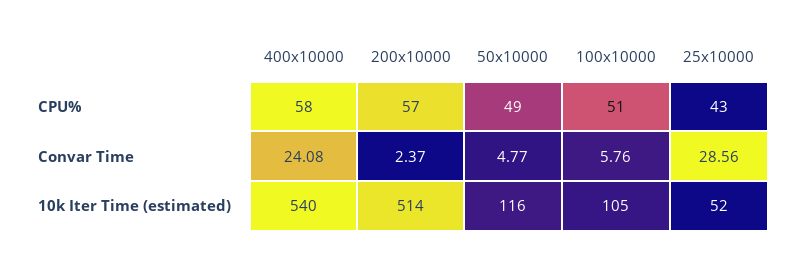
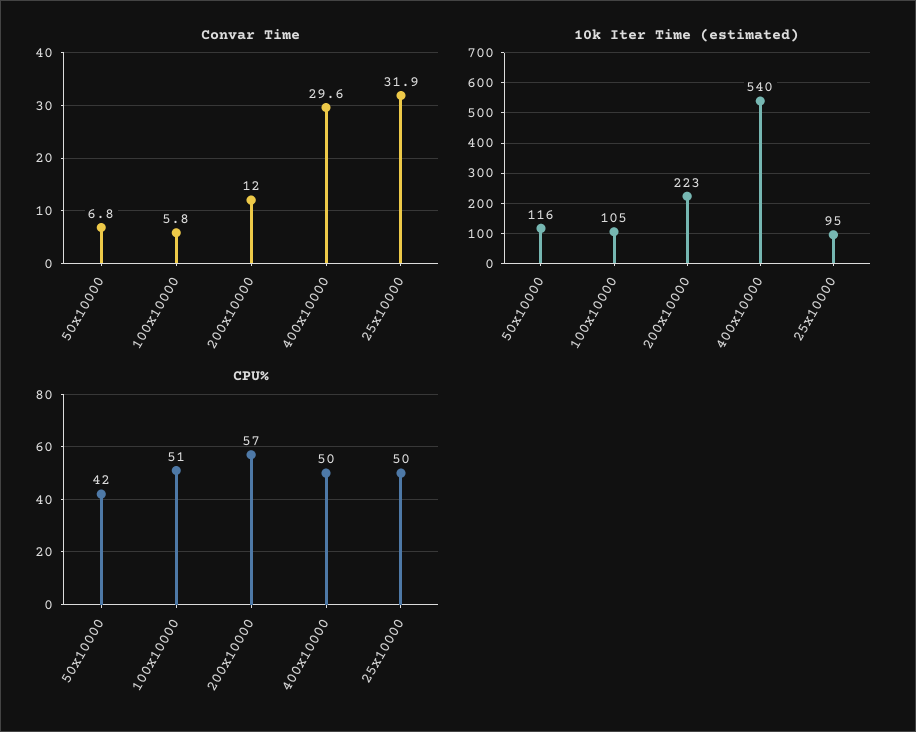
CPU%, 400x10000: 58 -> 50
CPU%, 50x10000: 49 -> 42
CPU%, 25x10000: 43 -> 50
Convar Time, 400x10000: 24.08 -> 29.6
Convar Time, 200x10000: 2.37 -> 12
Convar Time, 50x10000: 4.77 -> 6.8
Convar Time, 25x10000: 28.56 -> 31.9
10k Iter Time (estimated), 200x10000: 514 -> 223
10k Iter Time (estimated), 25x10000: 52 -> 95

